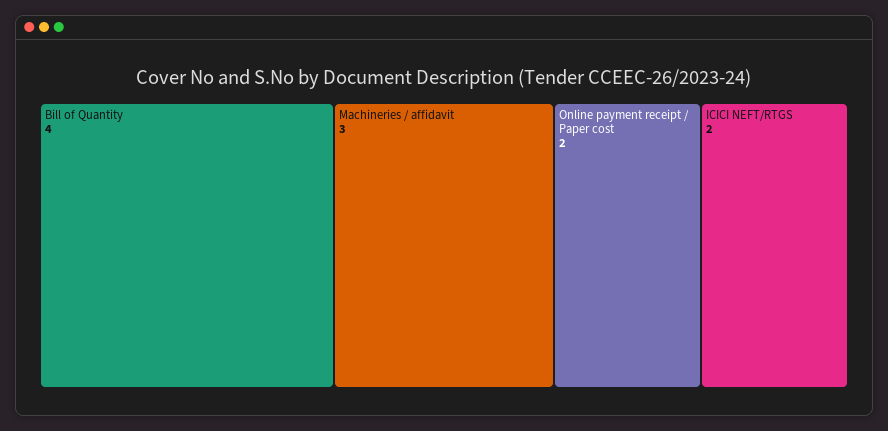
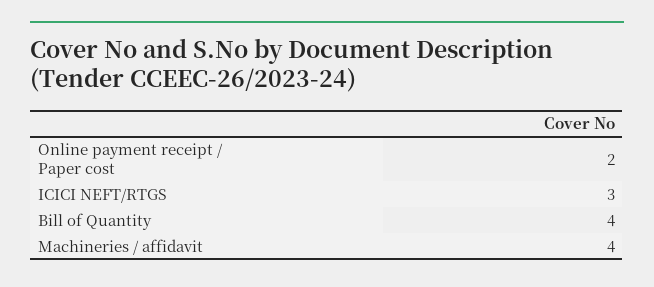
Machineries / affidavit: 3 -> 4
ICICI NEFT/RTGS: 2 -> 3

